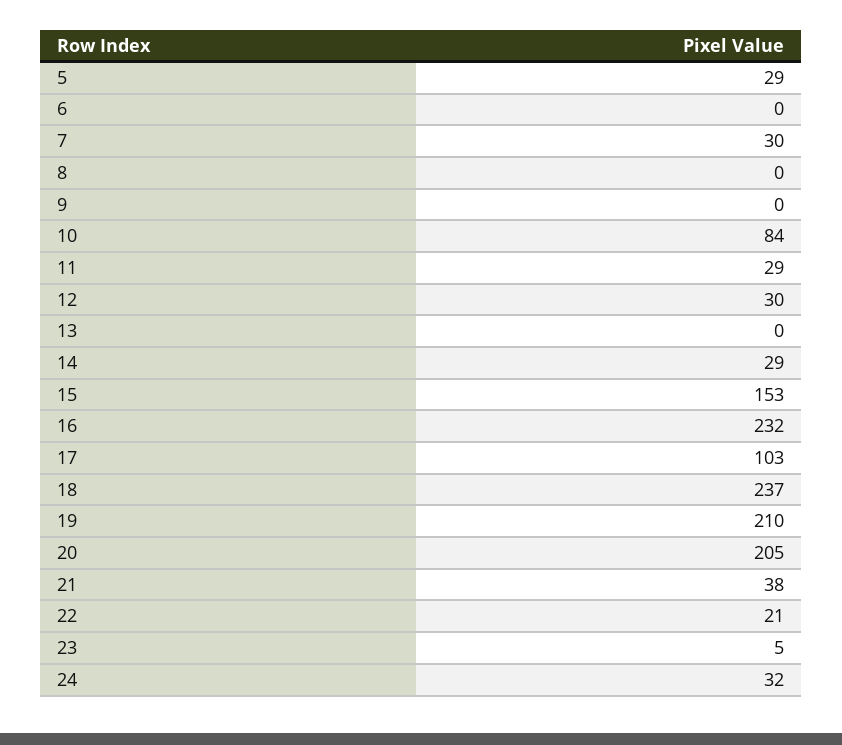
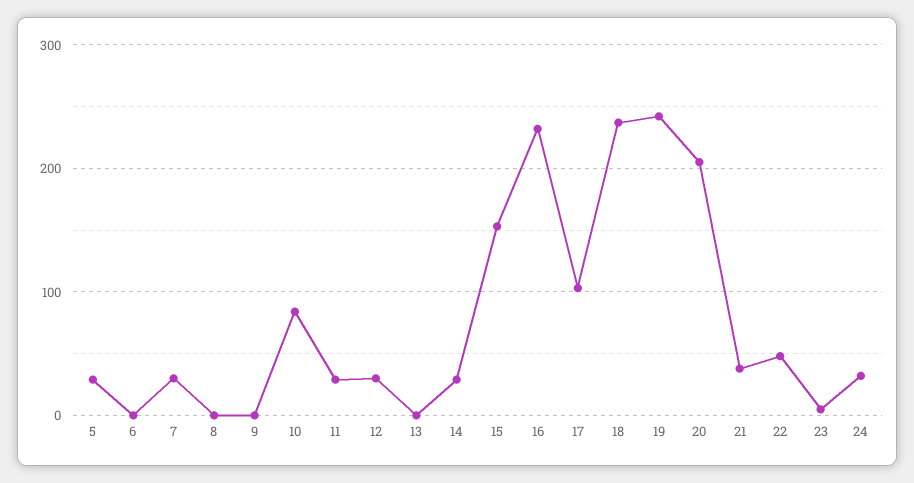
19: 210 -> 240
22: 21 -> 50

